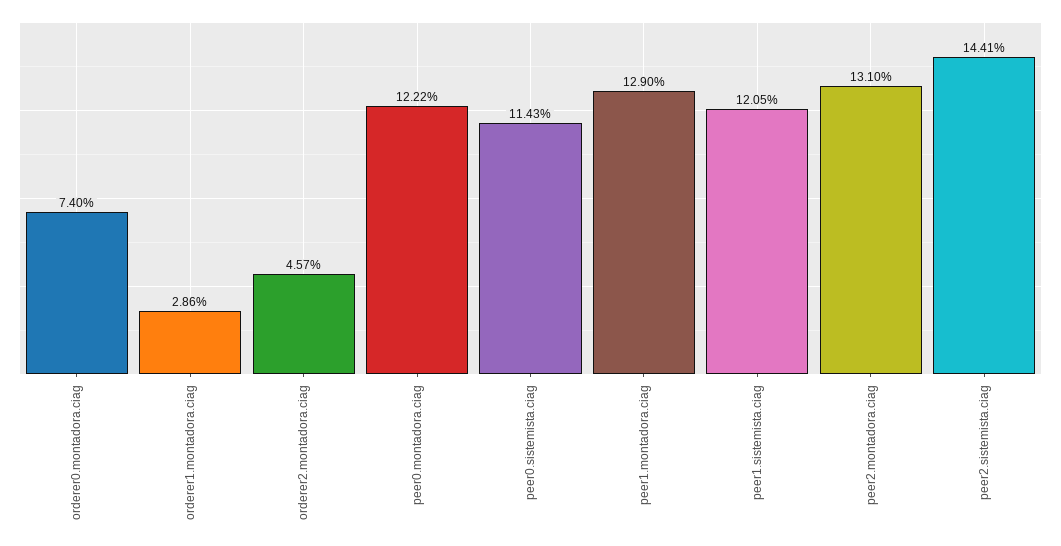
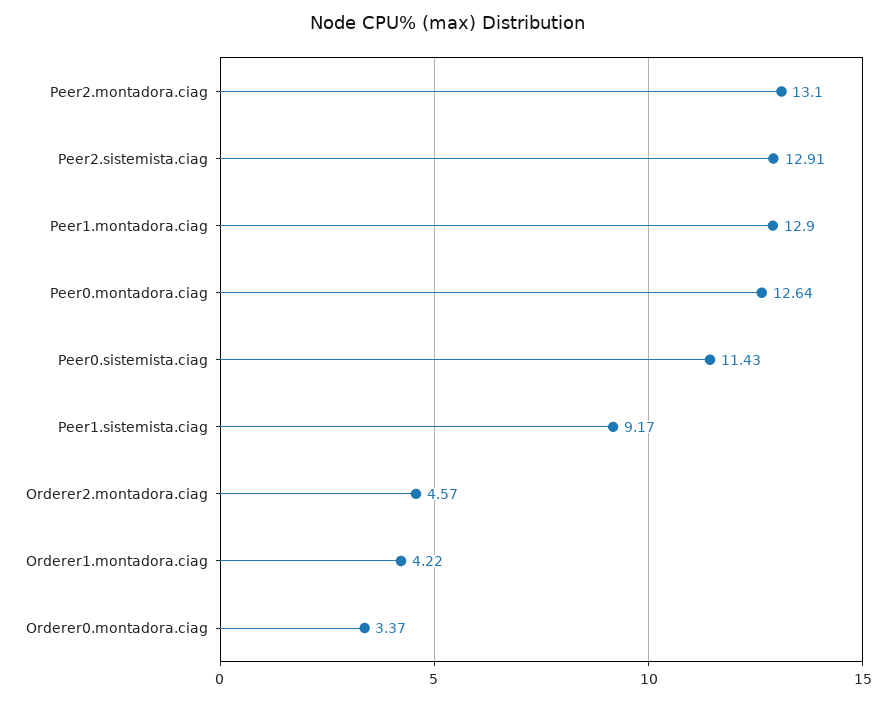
orderer0.montadora.ciag: 7.4 -> 3.37
orderer1.montadora.ciag: 2.86 -> 4.22
peer0.montadora.ciag: 12.22 -> 12.64
peer1.sistemista.ciag: 12.05 -> 9.17
peer2.sistemista.ciag: 14.41 -> 12.91

